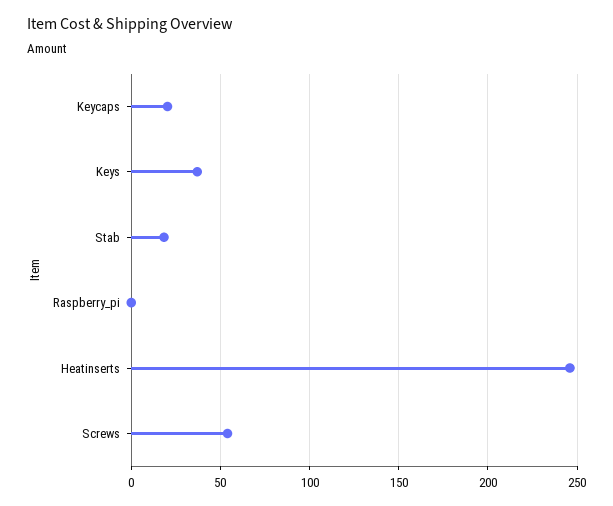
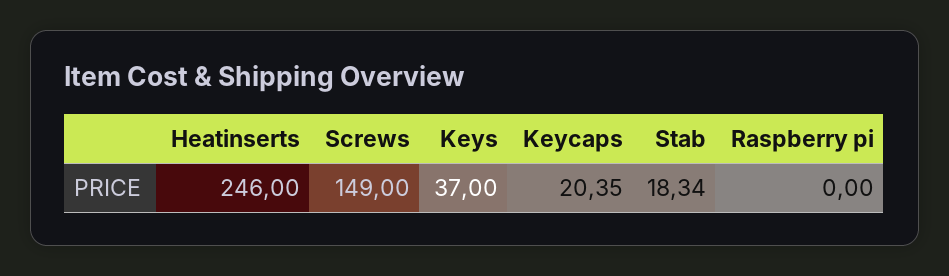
Screws: 55 -> 149

